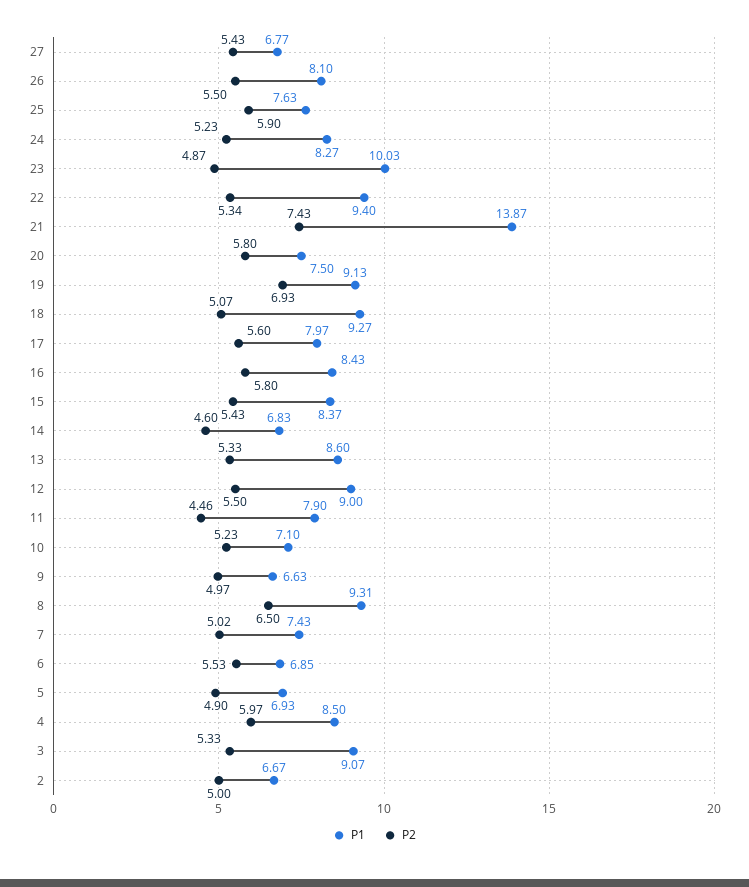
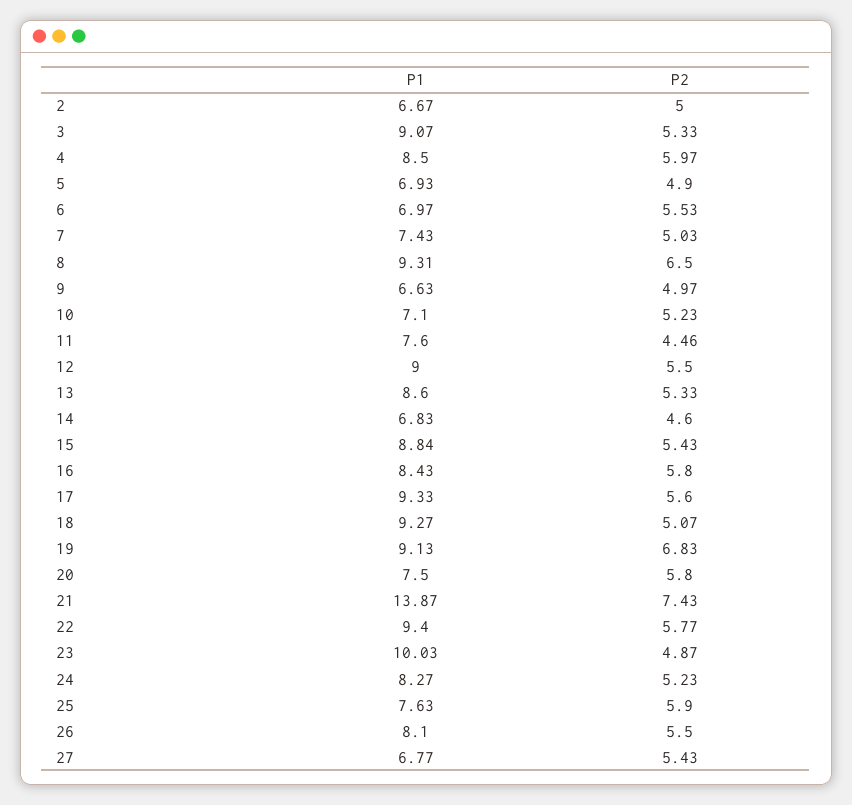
P2, 22: 5.34 -> 5.77
P2, 19: 6.93 -> 6.83
P1, 17: 7.97 -> 9.33
P1, 15: 8.37 -> 8.84
P1, 11: 7.9 -> 7.6
P2, 7: 5.02 -> 5.03
P1, 6: 6.85 -> 6.97

